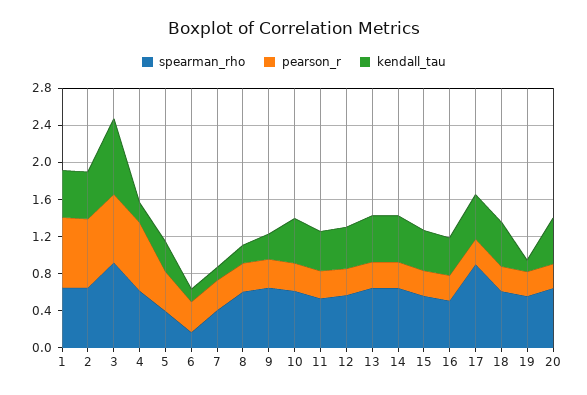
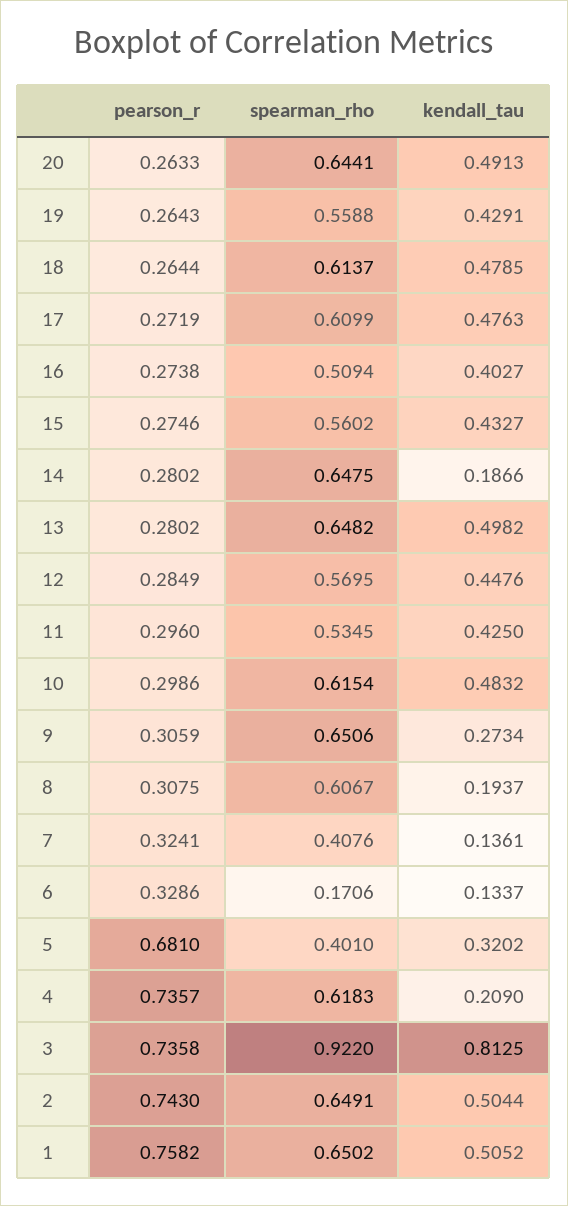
pearson_r, 5: 0.4 -> 0.681
kendall_tau, 14: 0.5 -> 0.1866
spearman_rho, 17: 0.9 -> 0.6099
kendall_tau, 19: 0.1 -> 0.4291

